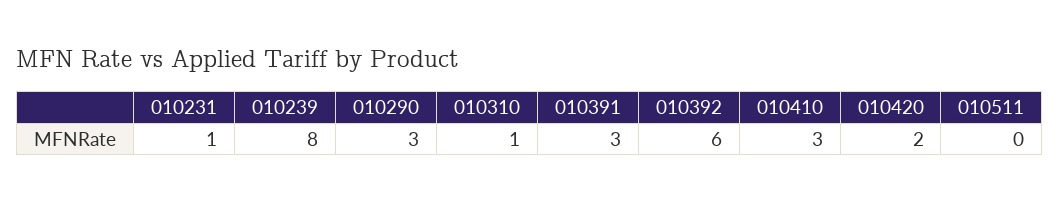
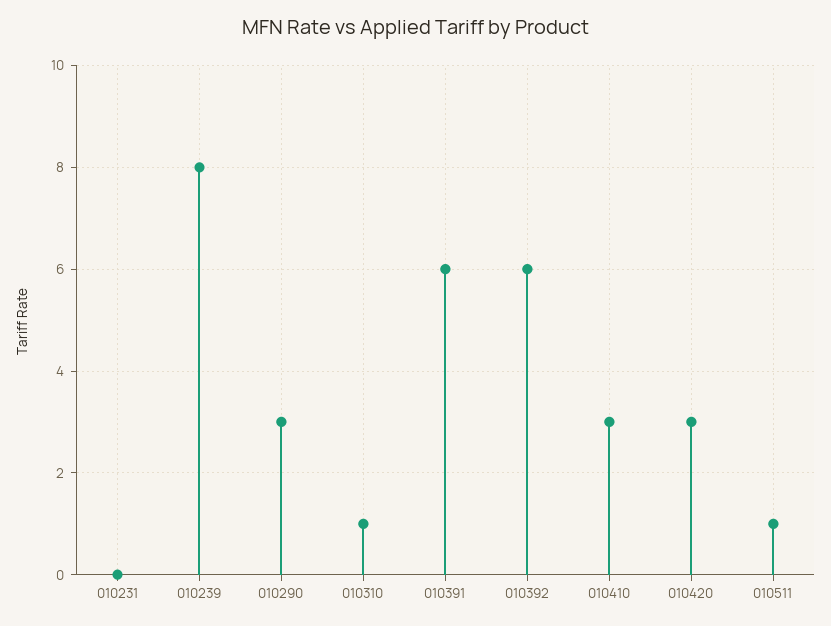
010231: 1 -> 0
010391: 3 -> 6
010420: 2 -> 3
010511: 0 -> 1

